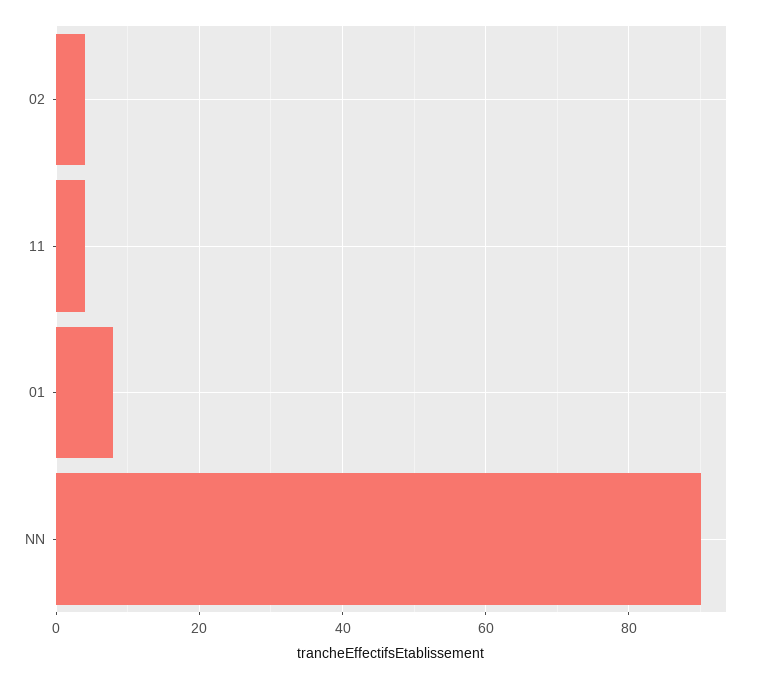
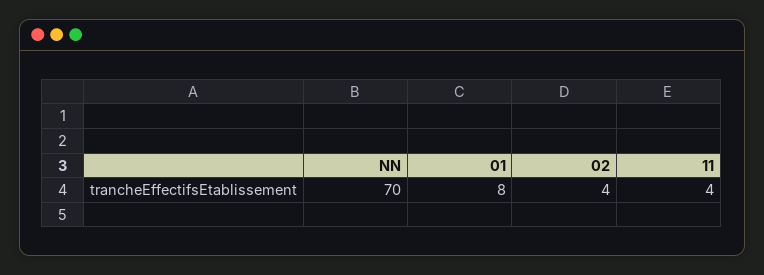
NN: 90 -> 70

